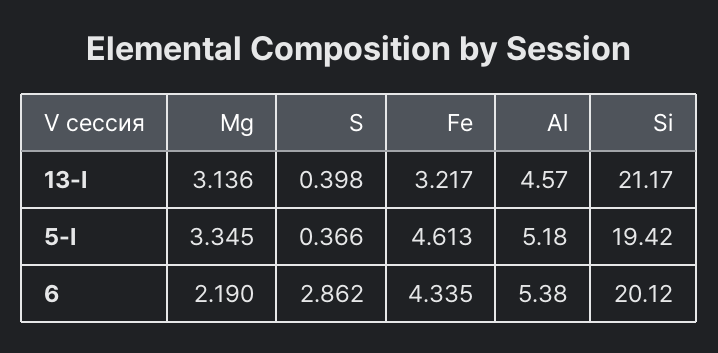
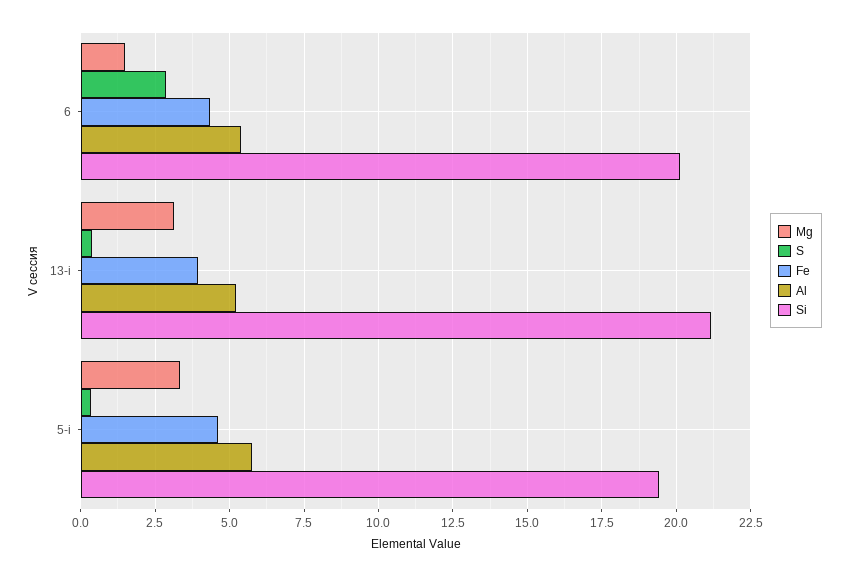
Fe, 13-I: 3.217 -> 4
Al, 13-I: 4.57 -> 5.25
Al, 5-I: 5.18 -> 5.75
Mg, 6: 2.19 -> 1.5

